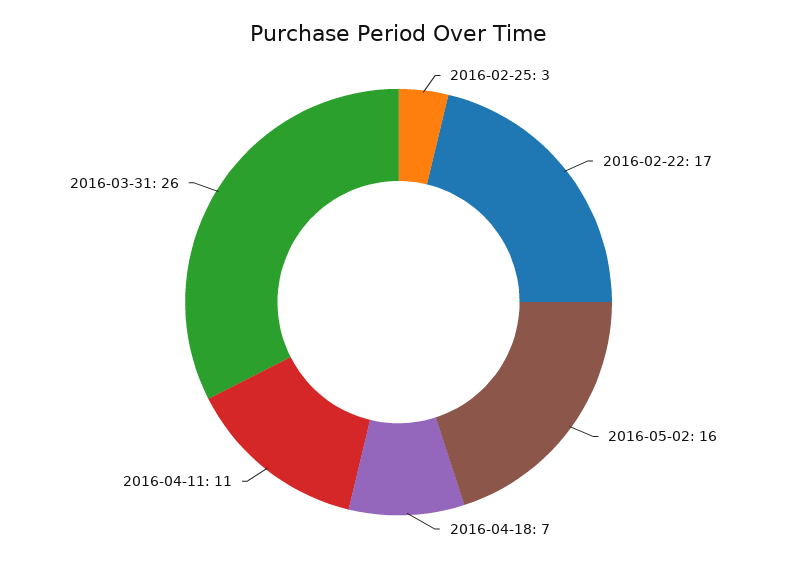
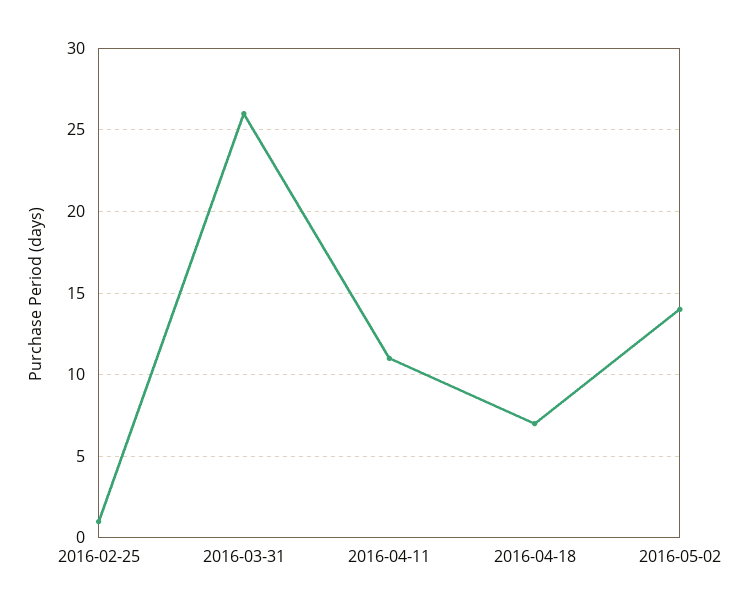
2016-02-25: 3 -> 1
2016-02-22: 17 -> none
2016-05-02: 16 -> 14

